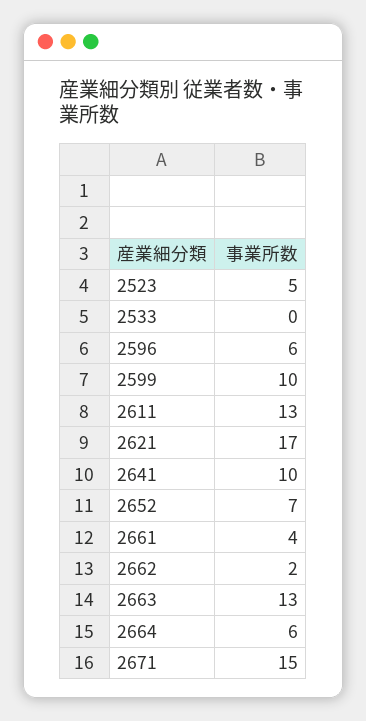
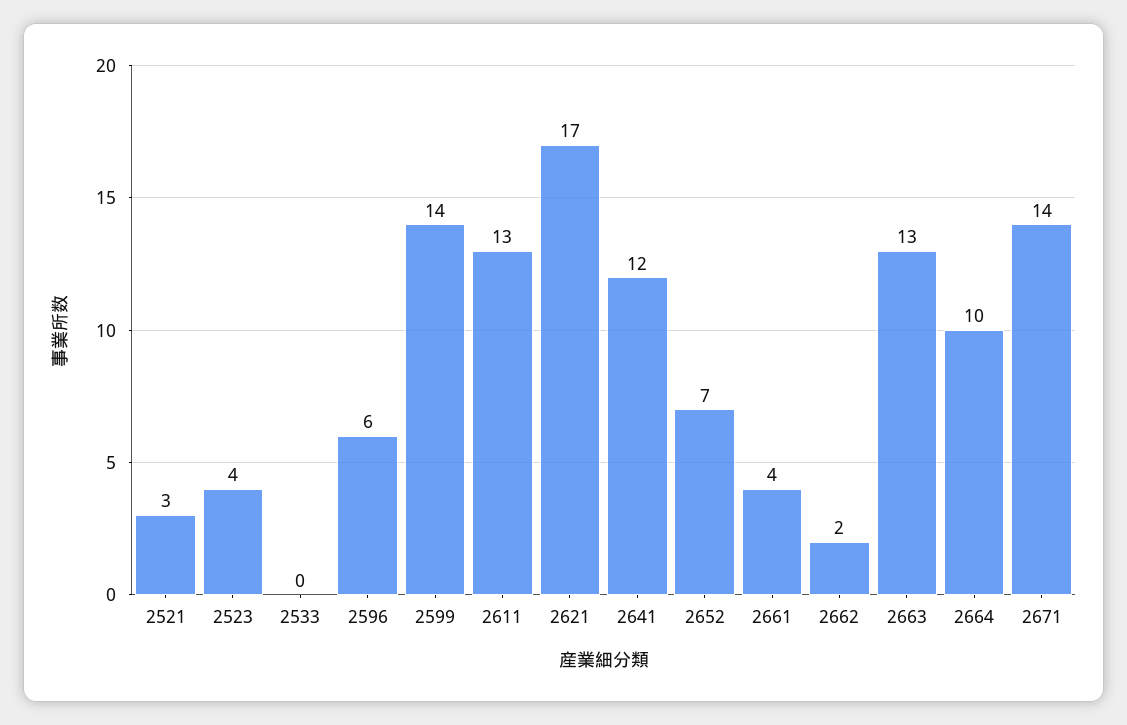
2523: 5 -> 4
2599: 10 -> 14
2641: 10 -> 12
2664: 6 -> 10
2671: 15 -> 14
2521: none -> 3

